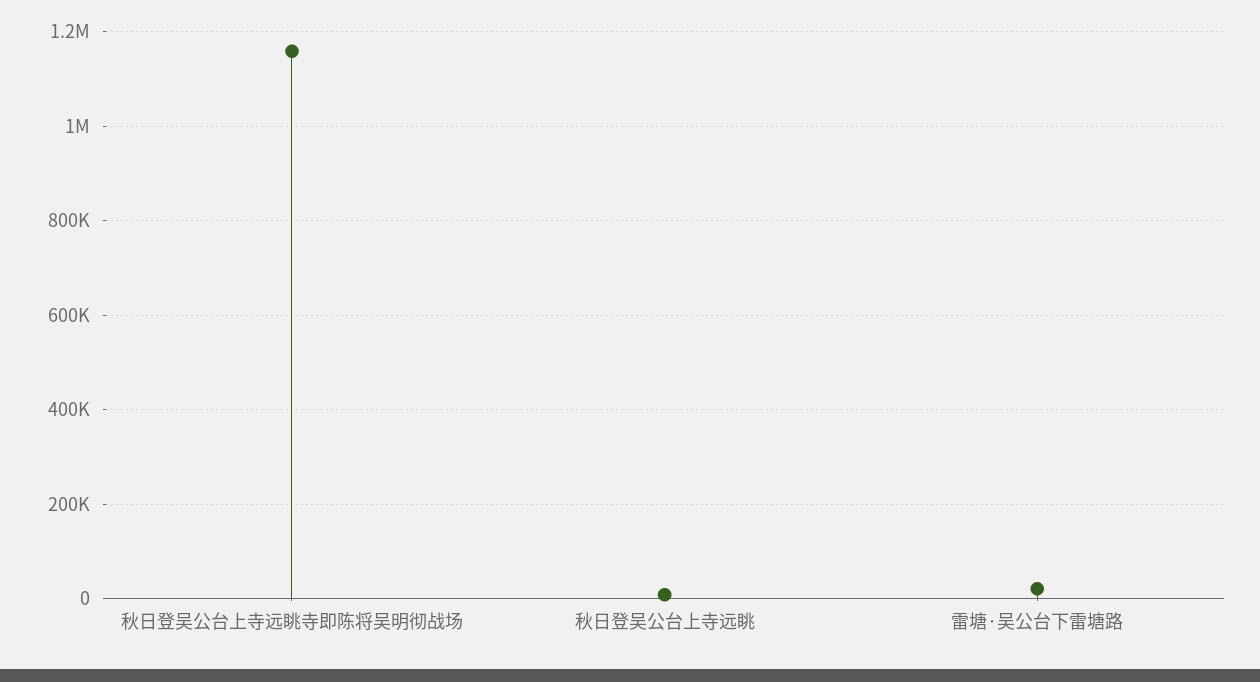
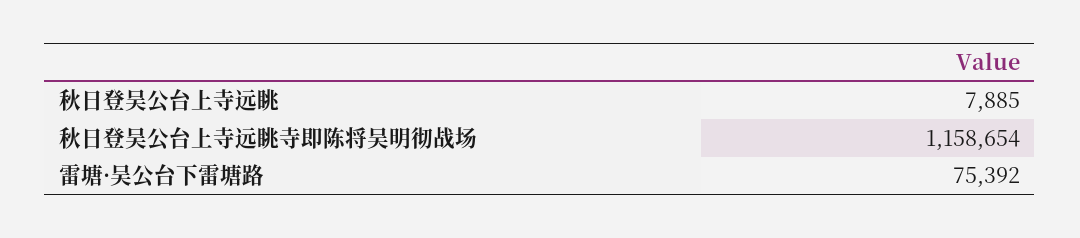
雷塘·吴公台下雷塘路: 20000 -> 75392

